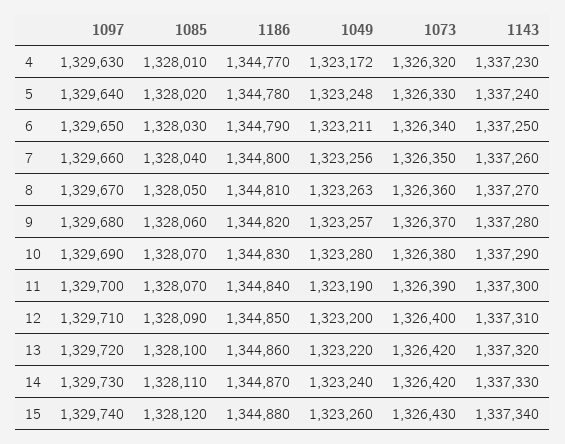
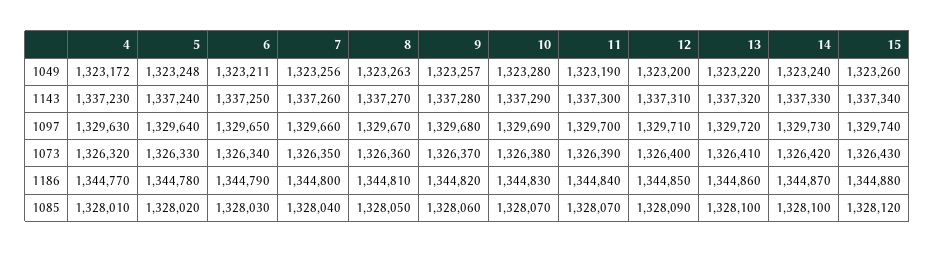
1073, 13: 1326420 -> 1326410
1085, 14: 1328110 -> 1328100

